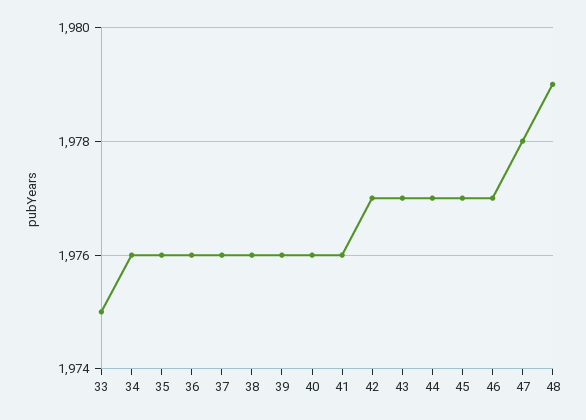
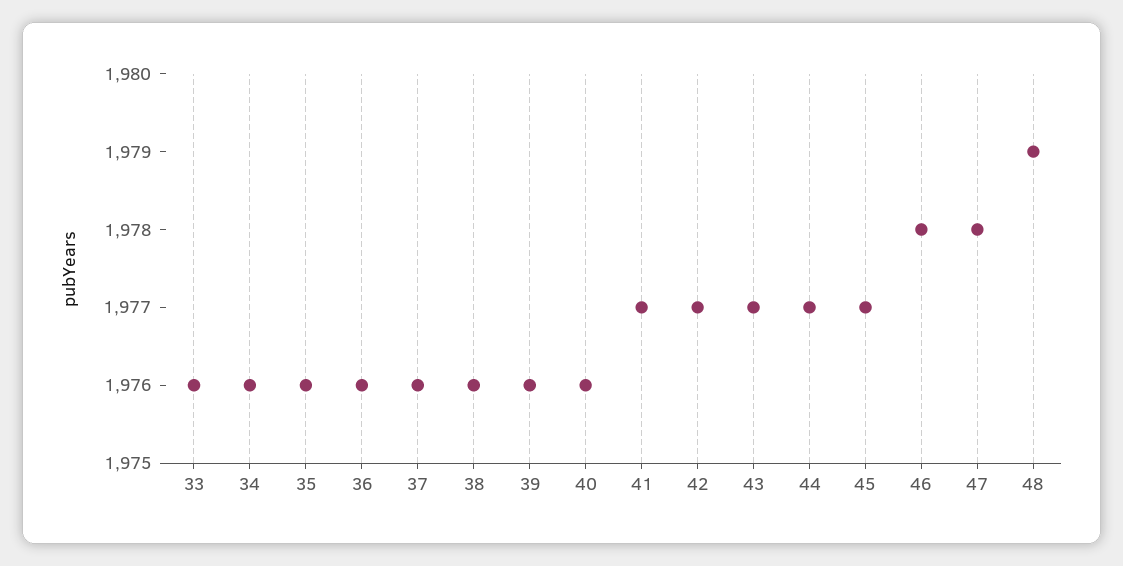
33: 1975 -> 1976
41: 1976 -> 1977
46: 1977 -> 1978

